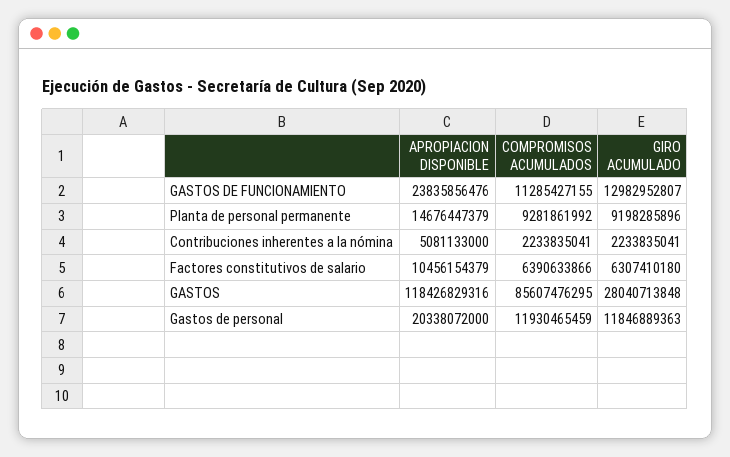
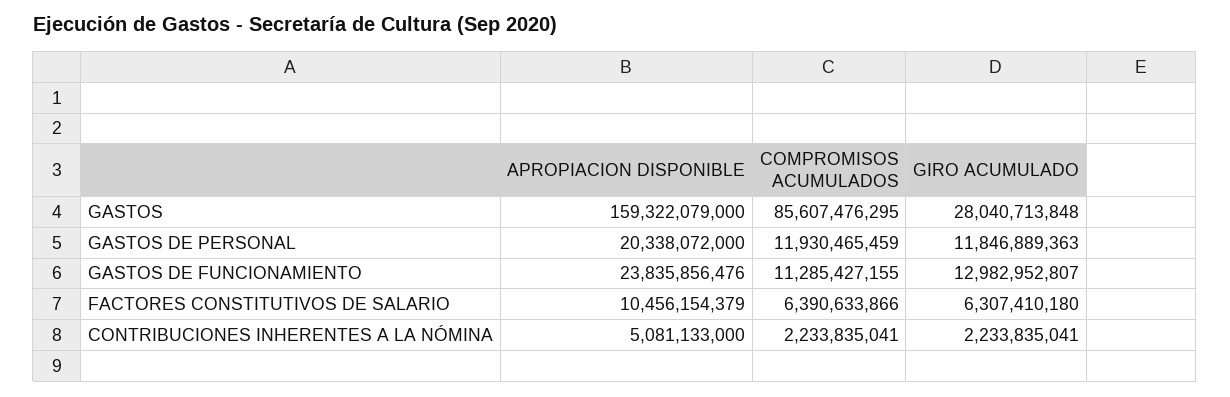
APROPIACION DISPONIBLE, Planta de personal permanente: 14676447379 -> none
COMPROMISOS ACUMULADOS, Planta de personal permanente: 9281861992 -> none
GIRO ACUMULADO, Planta de personal permanente: 9198285896 -> none
APROPIACION DISPONIBLE, GASTOS: 118426829316 -> 159322079000

